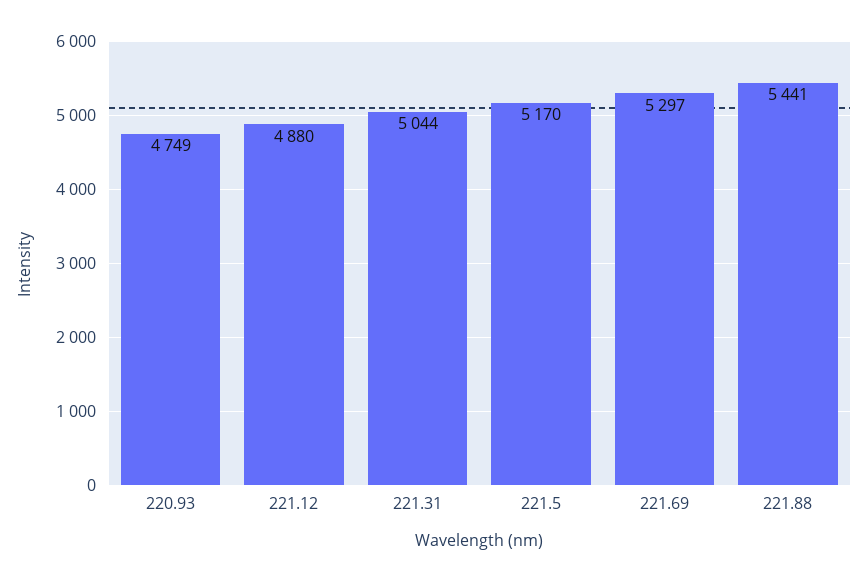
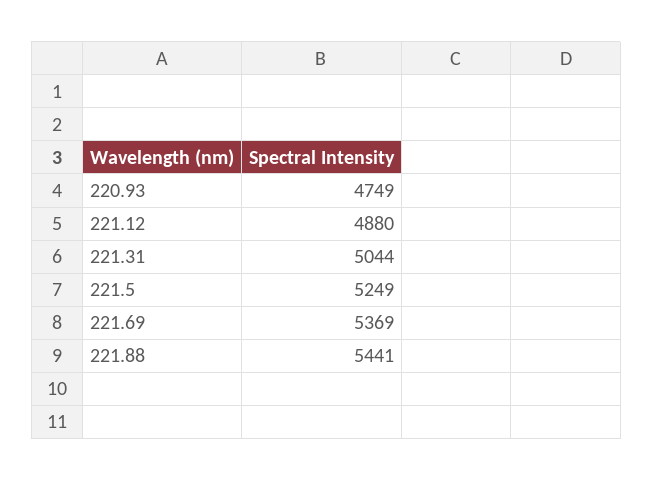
221.5: 5170 -> 5249
221.69: 5297 -> 5369

